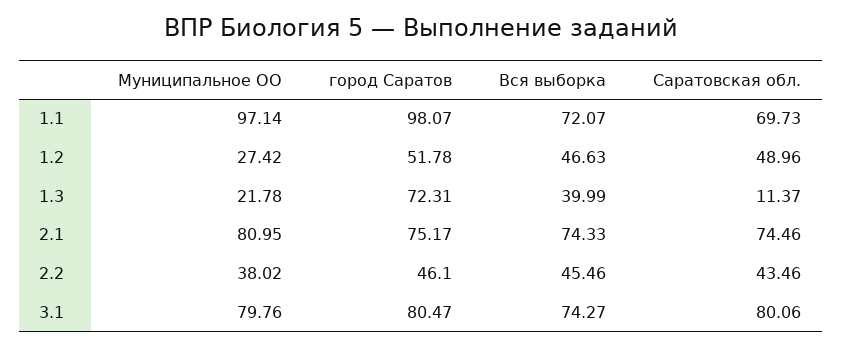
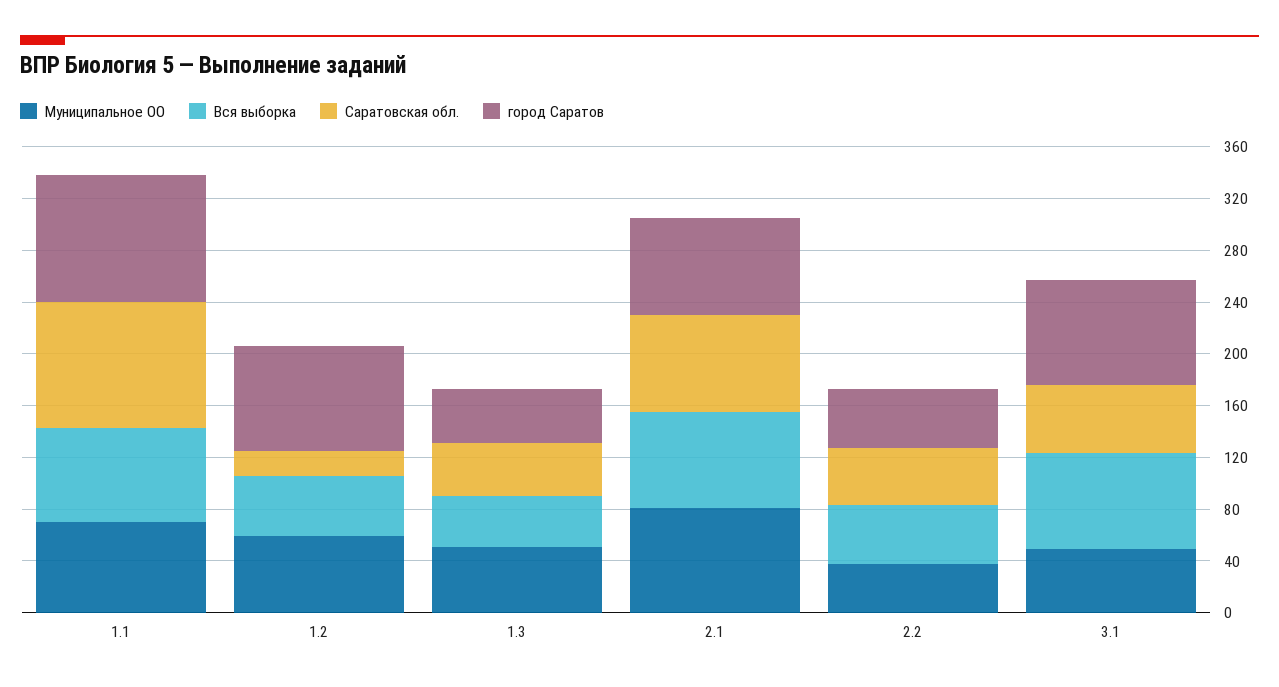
Муниципальное ОО, 1.1: 97.14 -> 70
Саратовская обл., 1.1: 69.73 -> 100
Муниципальное ОО, 1.2: 27.42 -> 60
город Саратов, 1.2: 51.78 -> 80
Саратовская обл., 1.2: 48.96 -> 20
Муниципальное ОО, 1.3: 21.78 -> 50
город Саратов, 1.3: 72.31 -> 40
Саратовская обл., 1.3: 11.37 -> 40
Муниципальное ОО, 3.1: 79.76 -> 50
Саратовская обл., 3.1: 80.06 -> 50

